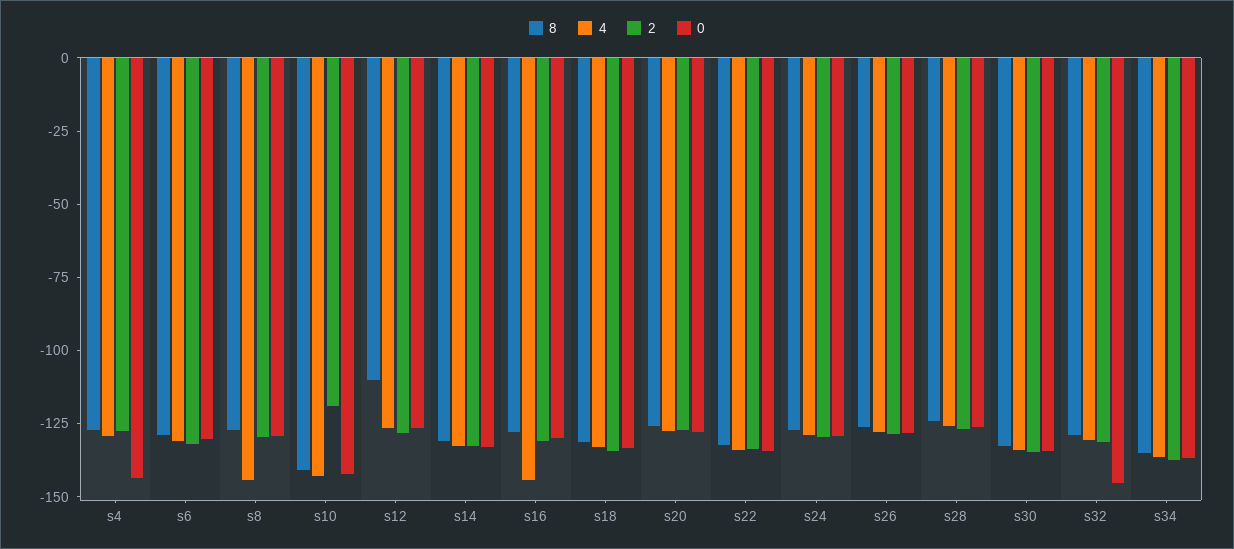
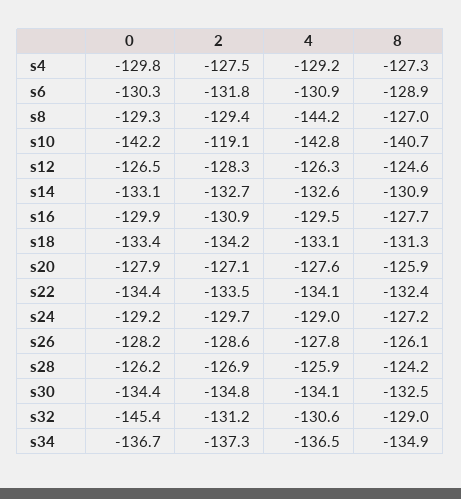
0, s4: -145 -> -129.8
8, s12: -110 -> -124.6
4, s16: -145 -> -129.5

